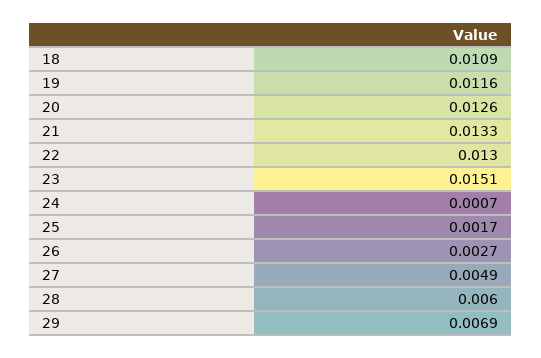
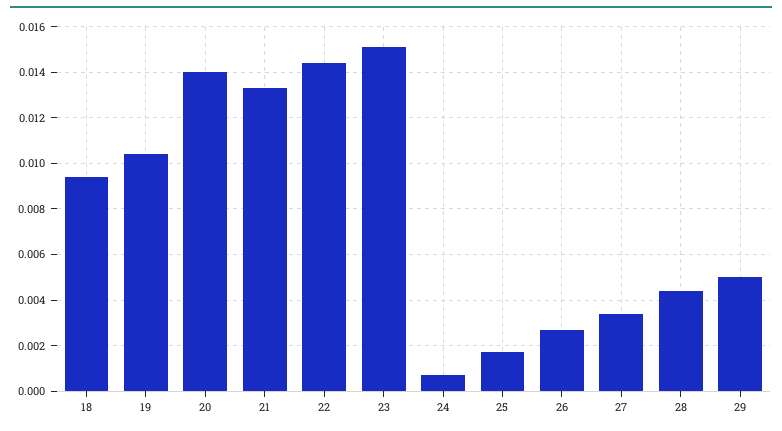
18: 0.0109 -> 0.0095
19: 0.0116 -> 0.0105
20: 0.0126 -> 0.014
22: 0.013 -> 0.0145
27: 0.0049 -> 0.0035
28: 0.006 -> 0.0045
29: 0.0069 -> 0.005

